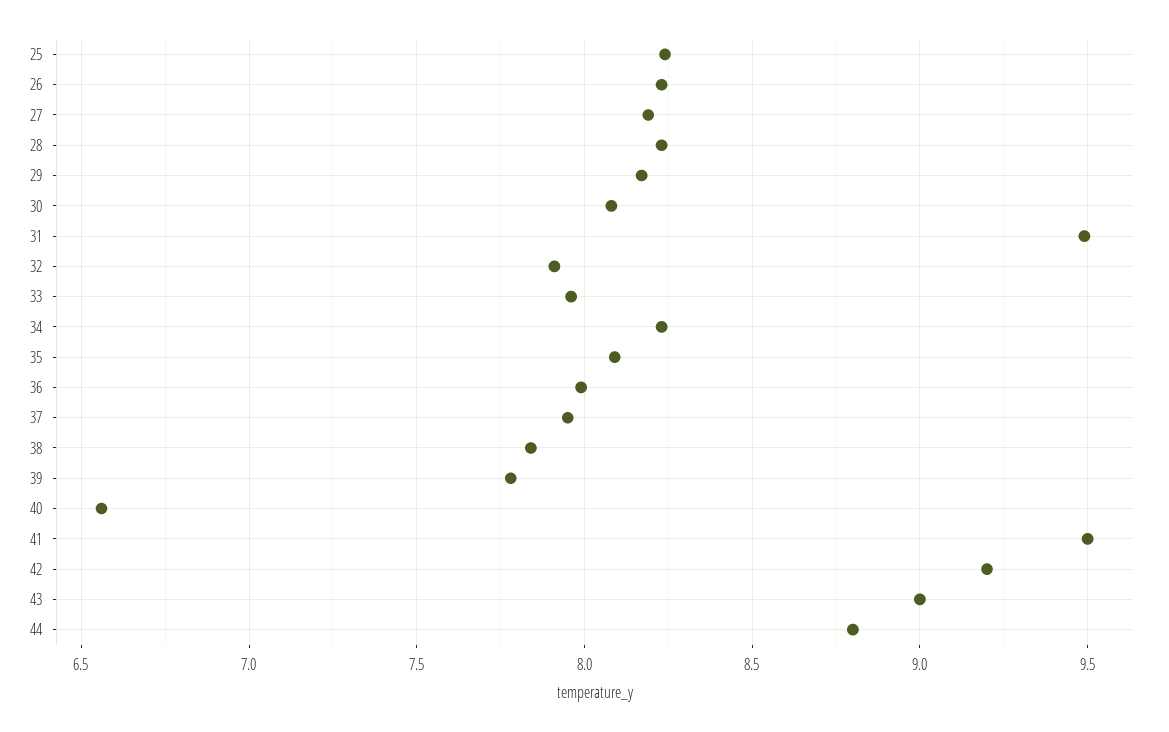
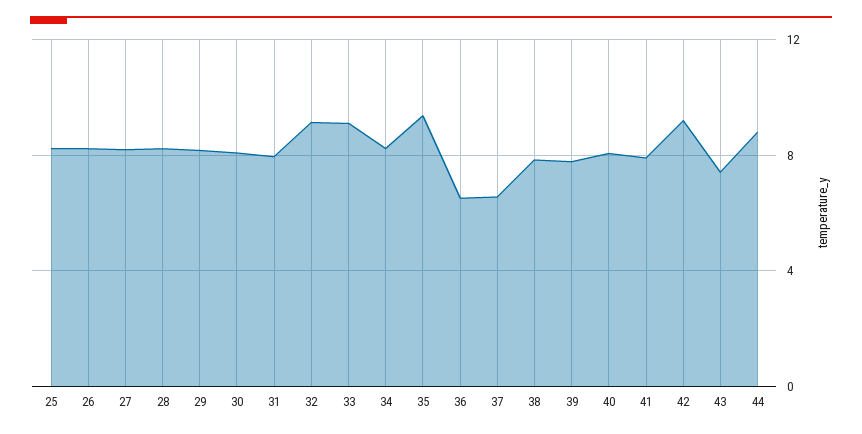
31: 9.5 -> 8
32: 7.9 -> 9
33: 7.95 -> 9
35: 8.1 -> 9.5
36: 8 -> 6.5
37: 7.95 -> 6.5
40: 6.55 -> 8
41: 9.5 -> 8
43: 9 -> 7.5

